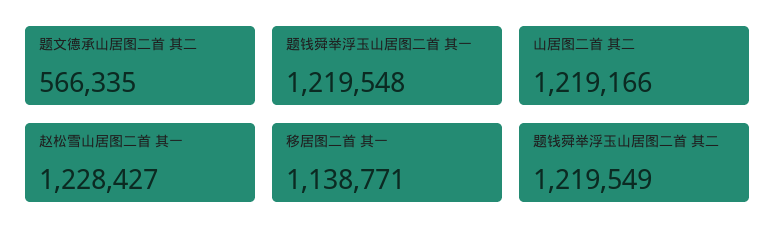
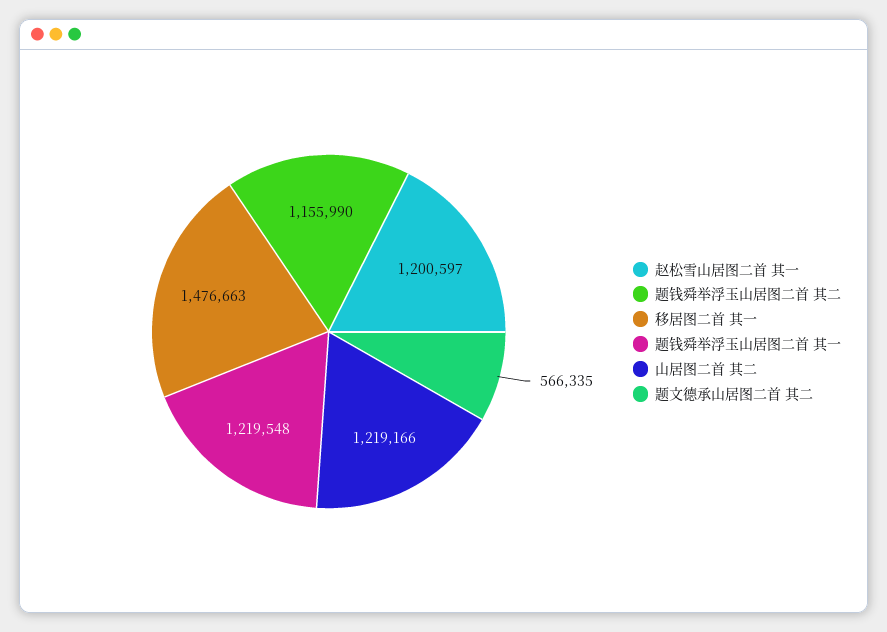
赵松雪山居图二首 其一: 1228427 -> 1200597
移居图二首 其一: 1138771 -> 1476663
题钱舜举浮玉山居图二首 其二: 1219549 -> 1155990

